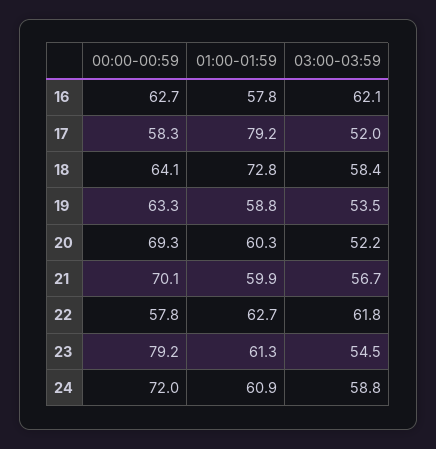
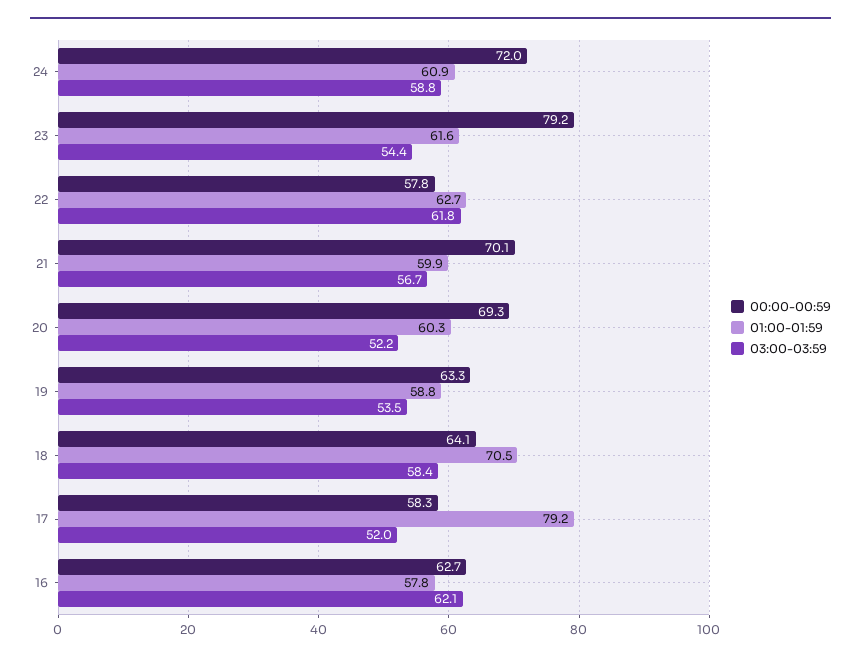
01:00-01:59, 18: 72.8 -> 70.5
01:00-01:59, 23: 61.3 -> 61.6
03:00-03:59, 23: 54.5 -> 54.4

